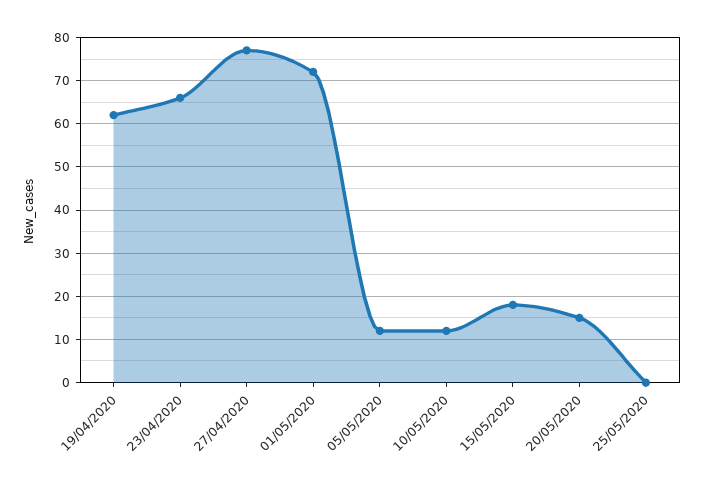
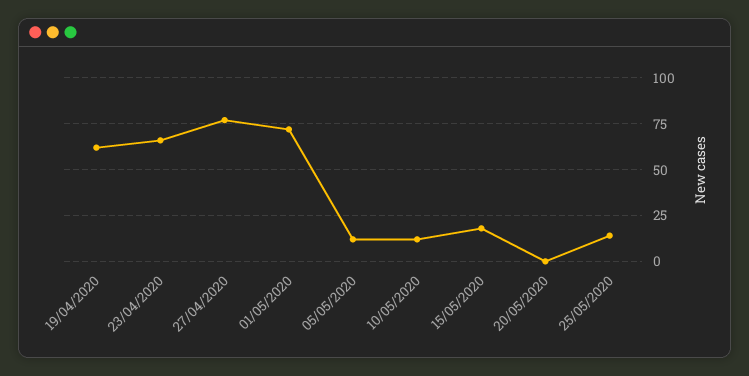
20/05/2020: 15 -> 0
25/05/2020: 0 -> 15

